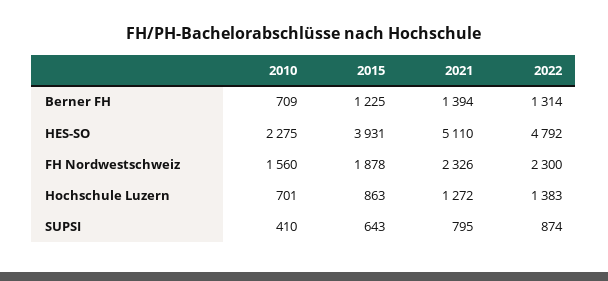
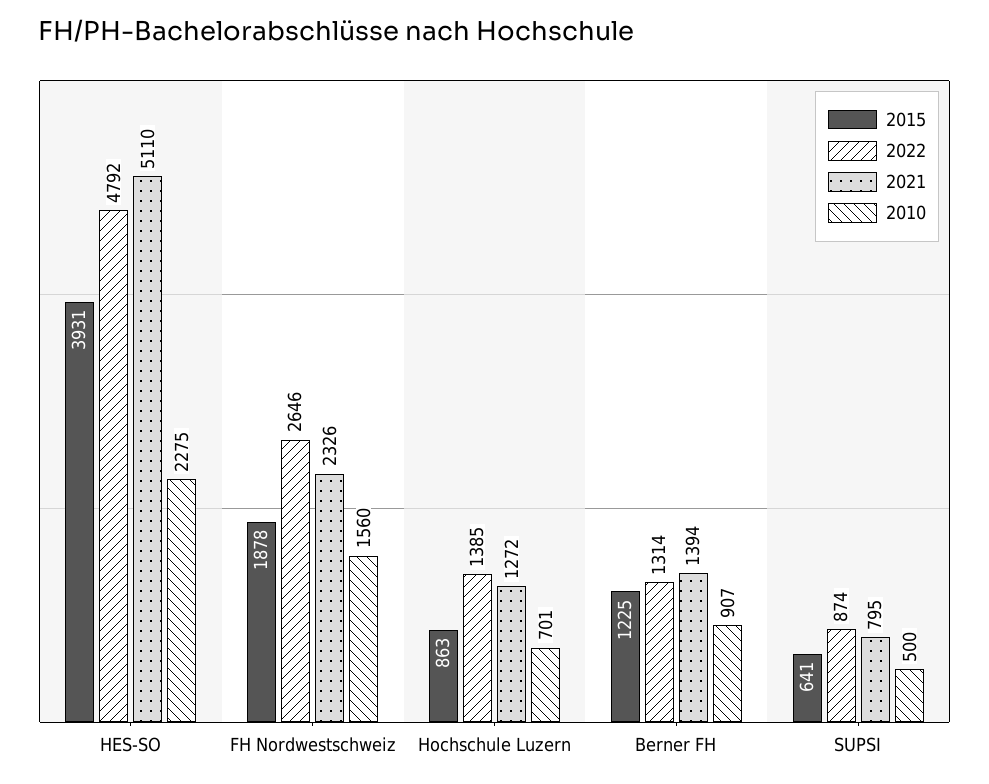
2010, Berner FH: 709 -> 907
2022, FH Nordwestschweiz: 2300 -> 2646
2022, Hochschule Luzern: 1383 -> 1385
2010, SUPSI: 410 -> 500
2015, SUPSI: 643 -> 641

